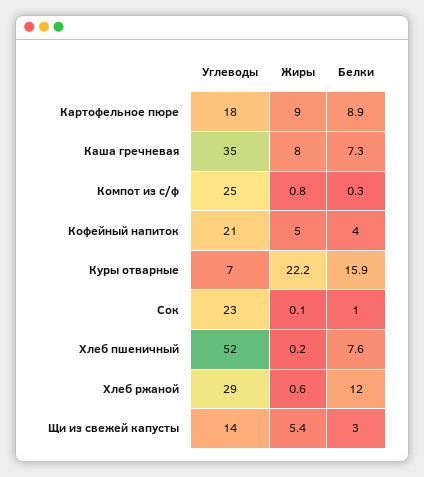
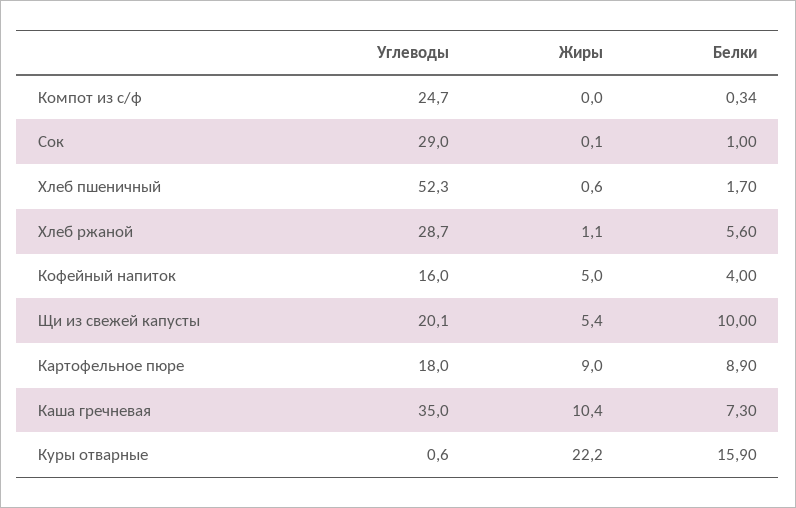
Жиры, Каша гречневая: 8 -> 10.4
Жиры, Компот из с/ф: 0.8 -> 0
Углеводы, Кофейный напиток: 21 -> 16
Углеводы, Куры отварные: 7 -> 0.6
Углеводы, Сок: 23 -> 29
Жиры, Хлеб пшеничный: 0.2 -> 0.6
Белки, Хлеб пшеничный: 7.6 -> 1.7
Жиры, Хлеб ржаной: 0.6 -> 1.1
Белки, Хлеб ржаной: 12 -> 5.6
Углеводы, Щи из свежей капусты: 14 -> 20.1
Белки, Щи из свежей капусты: 3 -> 10

